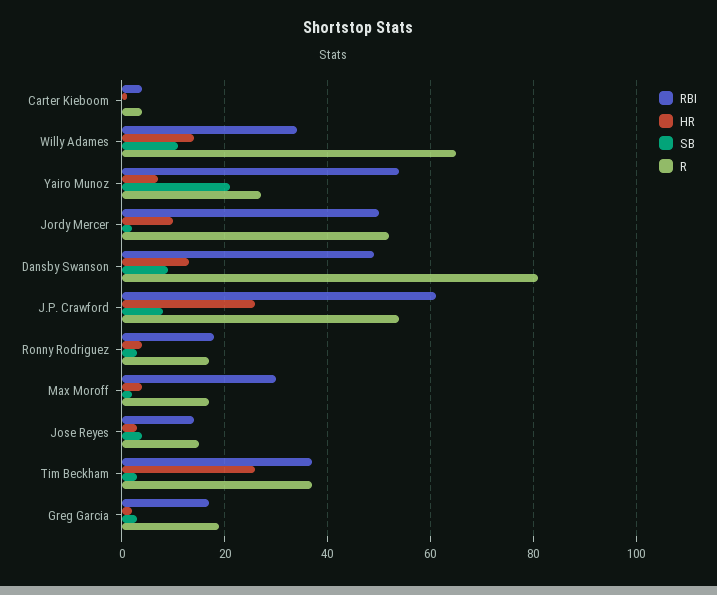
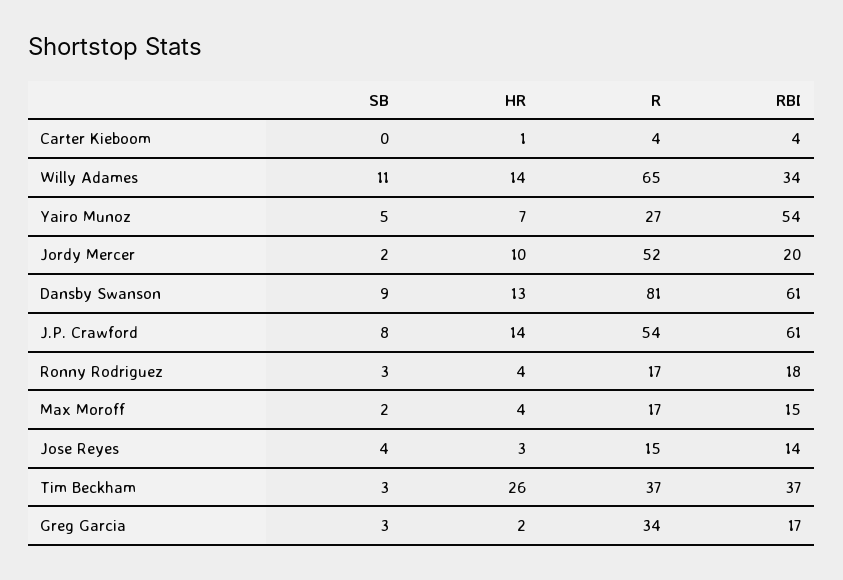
SB, Yairo Munoz: 20 -> 5
RBI, Jordy Mercer: 50 -> 20
RBI, Dansby Swanson: 50 -> 61
HR, J.P. Crawford: 25 -> 14
RBI, Max Moroff: 30 -> 15
R, Greg Garcia: 20 -> 34

